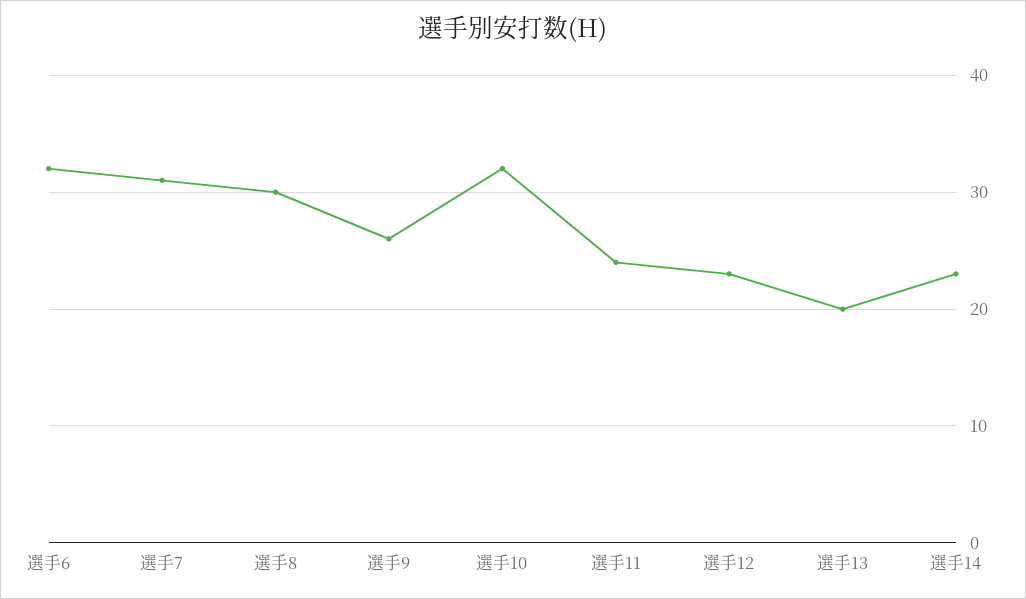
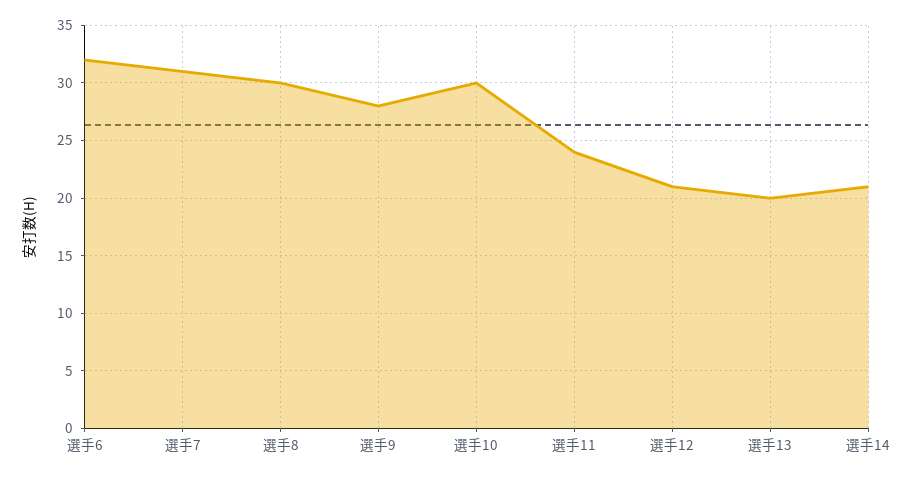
選手9: 26 -> 28
選手10: 32 -> 30
選手12: 23 -> 21
選手14: 23 -> 21

